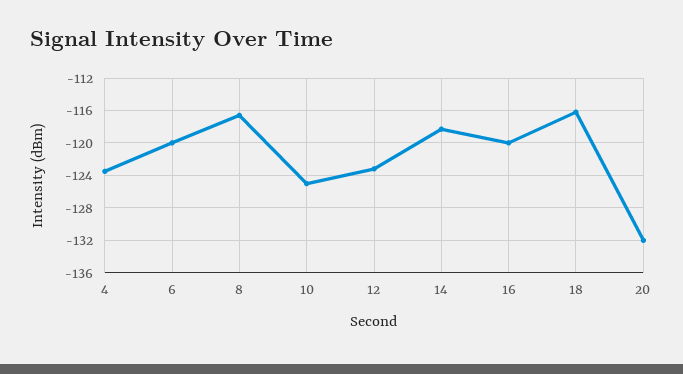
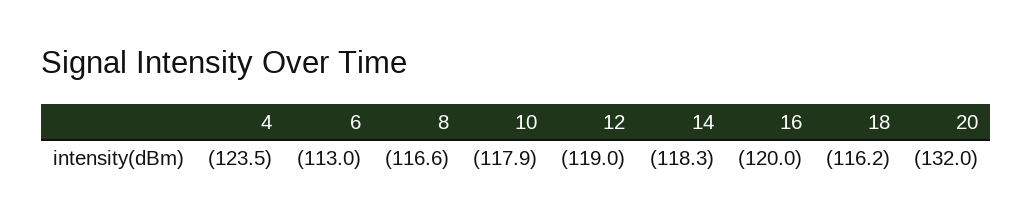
6: -120 -> -113
10: -125 -> -117.9
12: -123 -> -119

